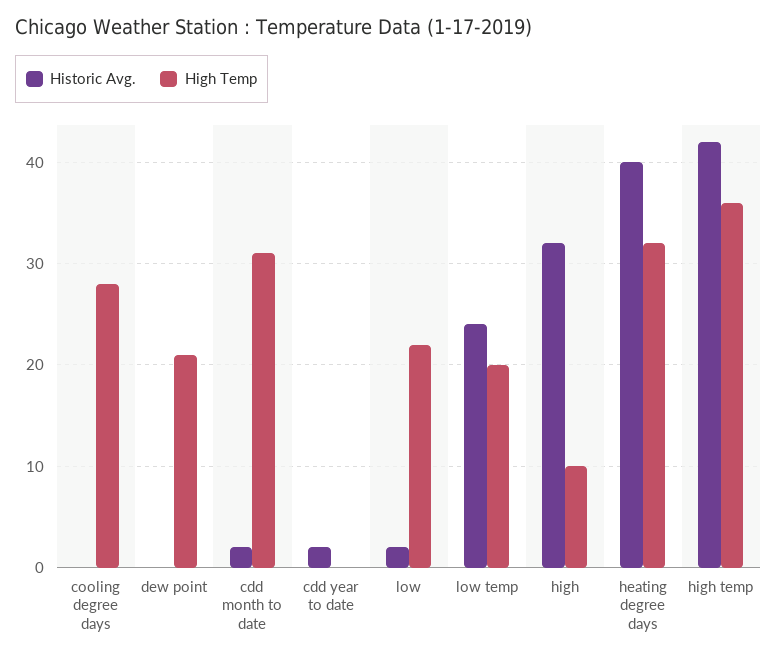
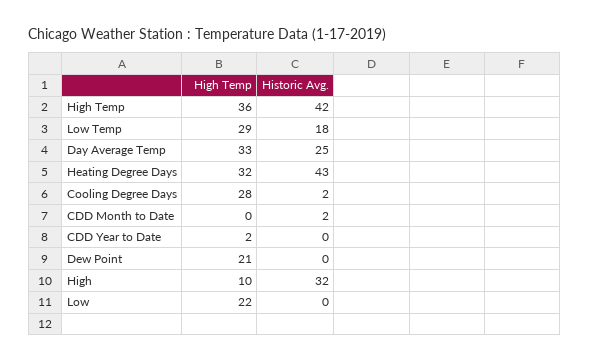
Historic Avg., cooling degree days: 0 -> 2
High Temp, cdd month to date: 31 -> 0
Historic Avg., cdd year to date: 2 -> 0
High Temp, cdd year to date: 0 -> 2
Historic Avg., low: 2 -> 0
Historic Avg., low temp: 24 -> 18
High Temp, low temp: 20 -> 29
Historic Avg., heating degree days: 40 -> 43
High Temp, Day Average Temp: none -> 33
Historic Avg., Day Average Temp: none -> 25

